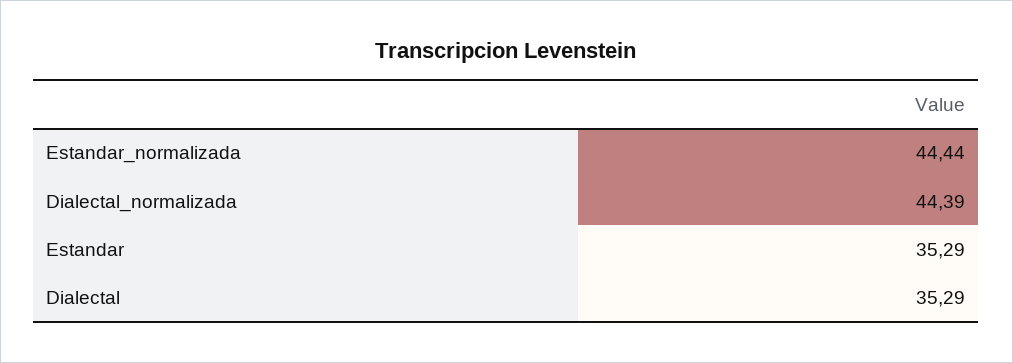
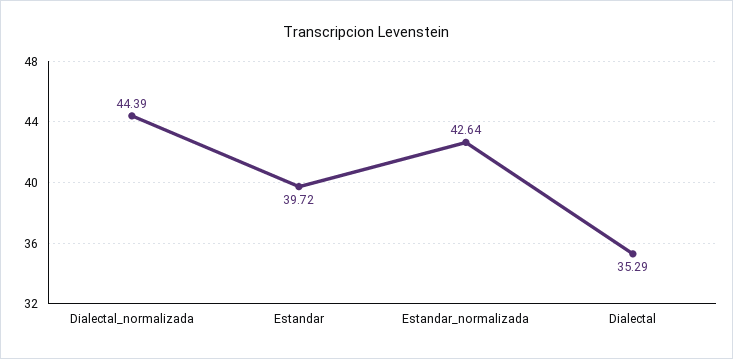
Estandar_normalizada: 44.44 -> 42.64
Estandar: 35.29 -> 39.72

